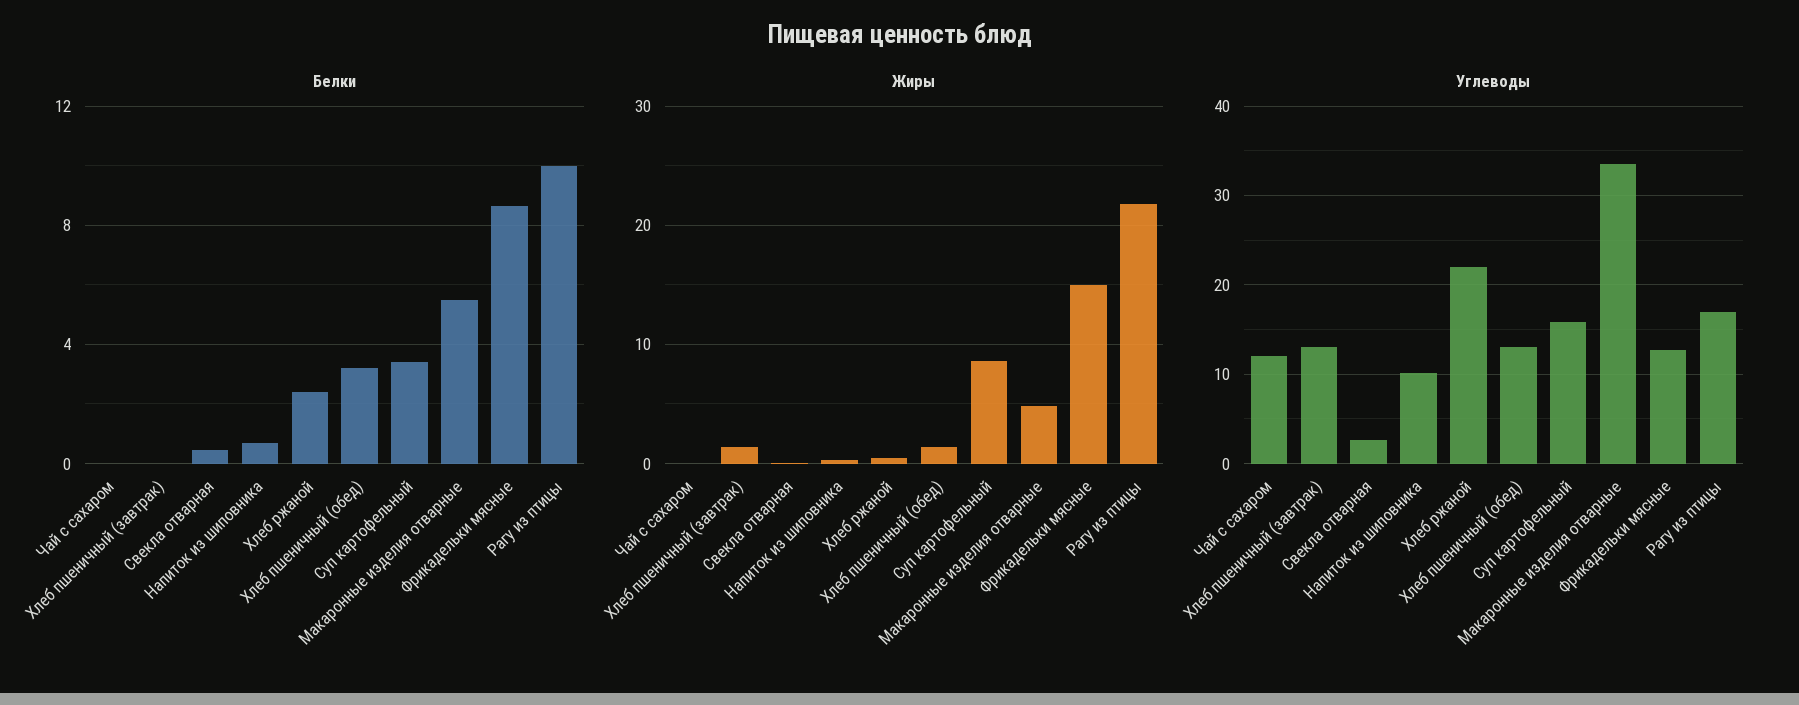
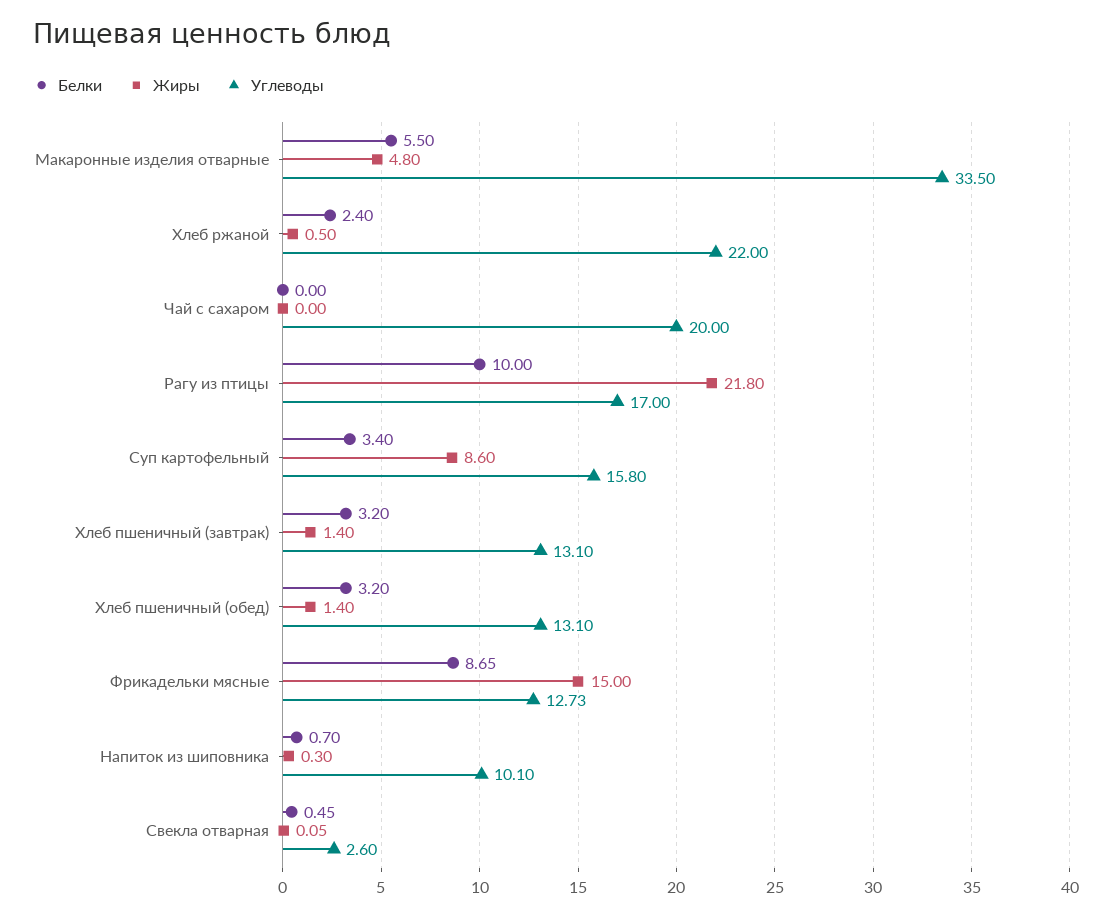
Белки, Хлеб пшеничный (завтрак): 0 -> 3.2
Углеводы, Чай с сахаром: 12 -> 20

